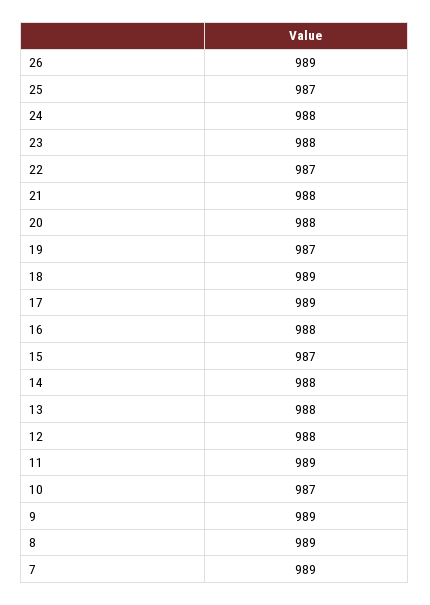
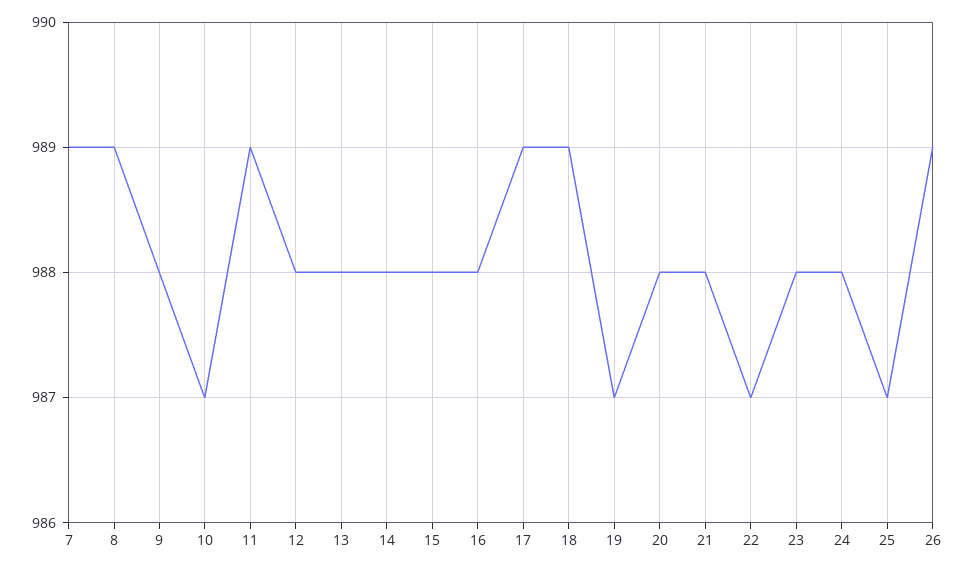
15: 987 -> 988
9: 989 -> 988

